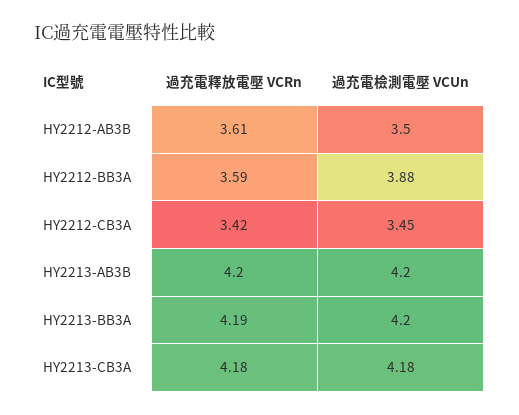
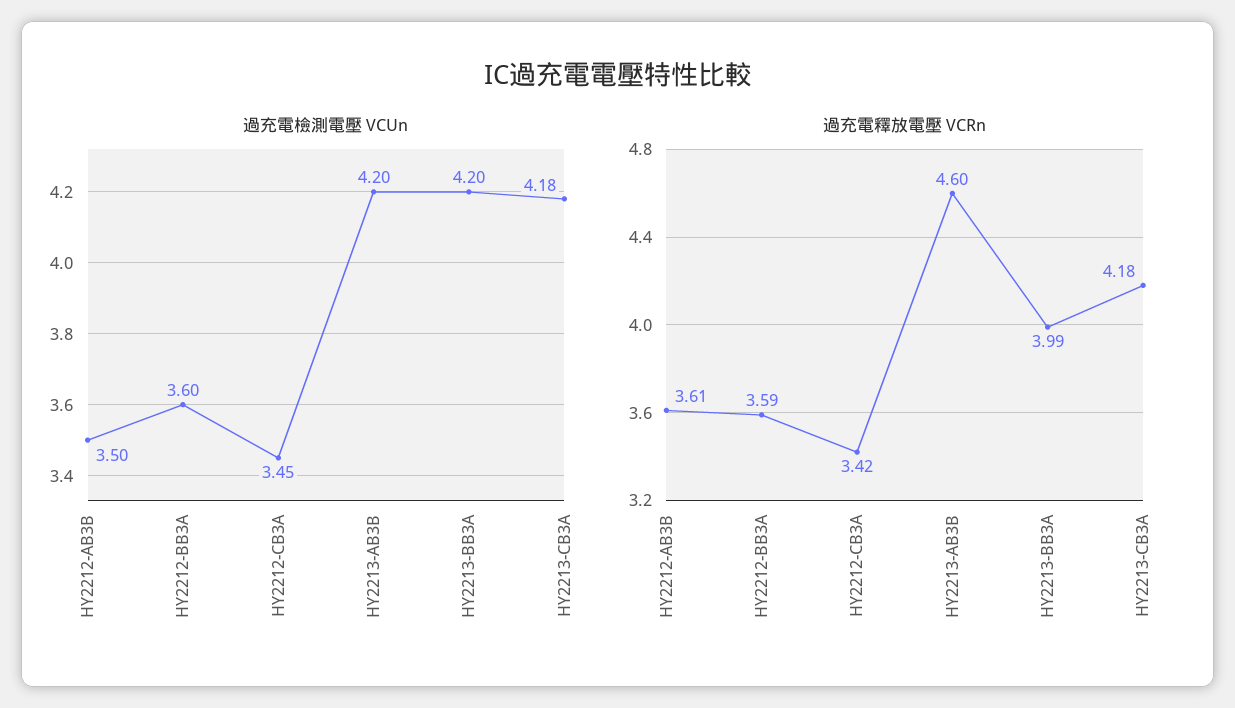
過充電檢測電壓 VCUn, HY2212-BB3A: 3.88 -> 3.6
過充電釋放電壓 VCRn, HY2213-AB3B: 4.2 -> 4.6
過充電釋放電壓 VCRn, HY2213-BB3A: 4.19 -> 3.99

